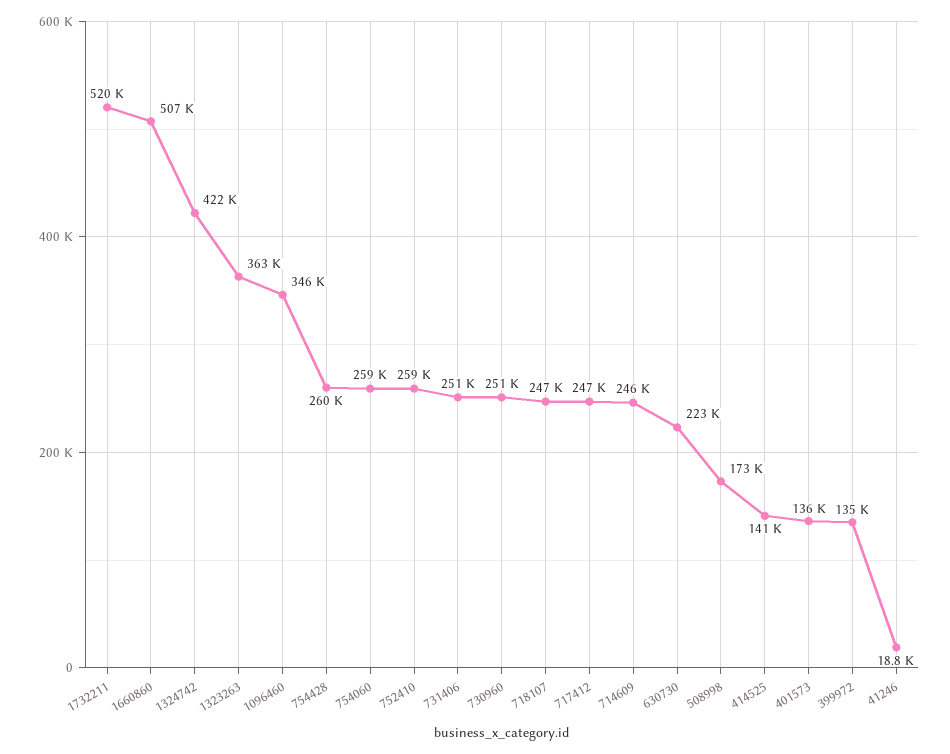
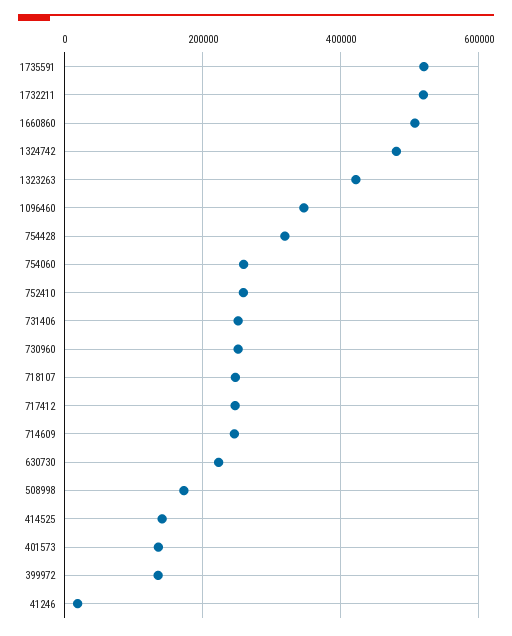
1324742: 422000 -> 480000
1323263: 363000 -> 420000
754428: 260000 -> 320000
1735591: none -> 520000

